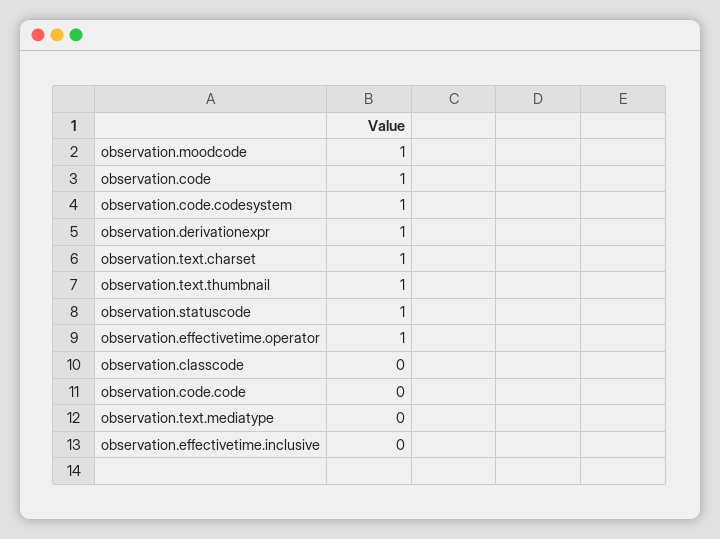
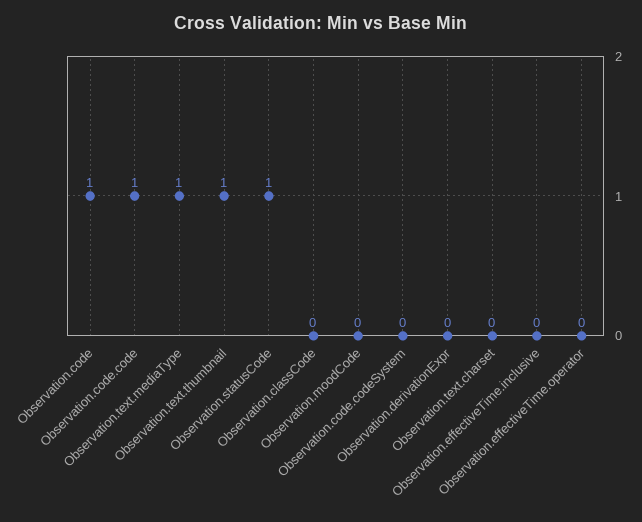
observation.moodcode: 1 -> 0
observation.code.codesystem: 1 -> 0
observation.derivationexpr: 1 -> 0
observation.text.charset: 1 -> 0
observation.effectivetime.operator: 1 -> 0
observation.code.code: 0 -> 1
observation.text.mediatype: 0 -> 1

